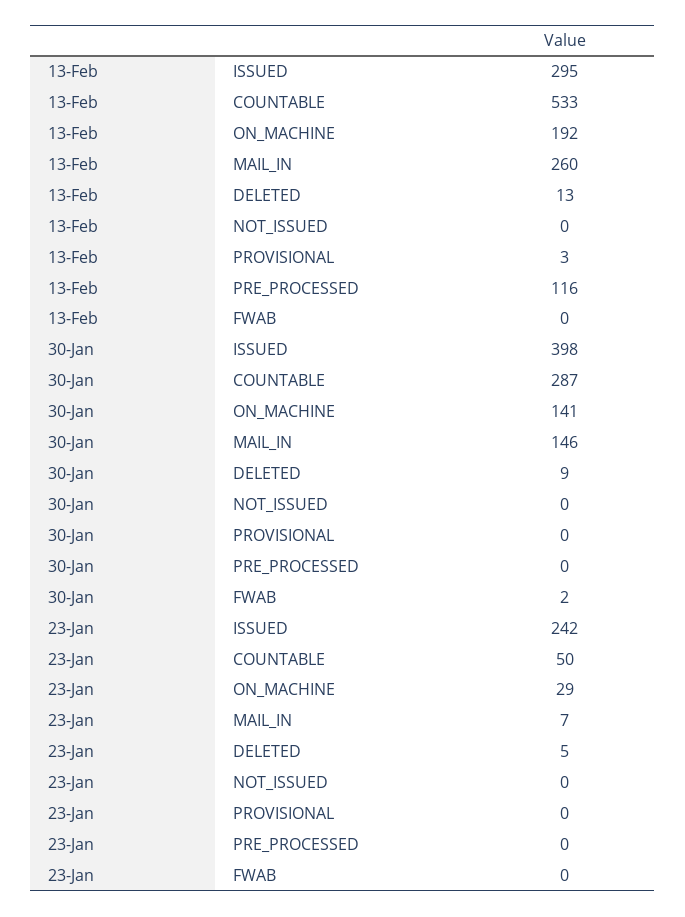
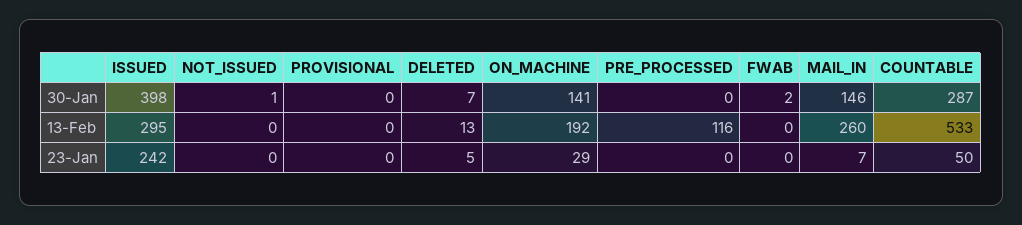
13-Feb, PROVISIONAL: 3 -> 0
30-Jan, DELETED: 9 -> 7
30-Jan, NOT_ISSUED: 0 -> 1

